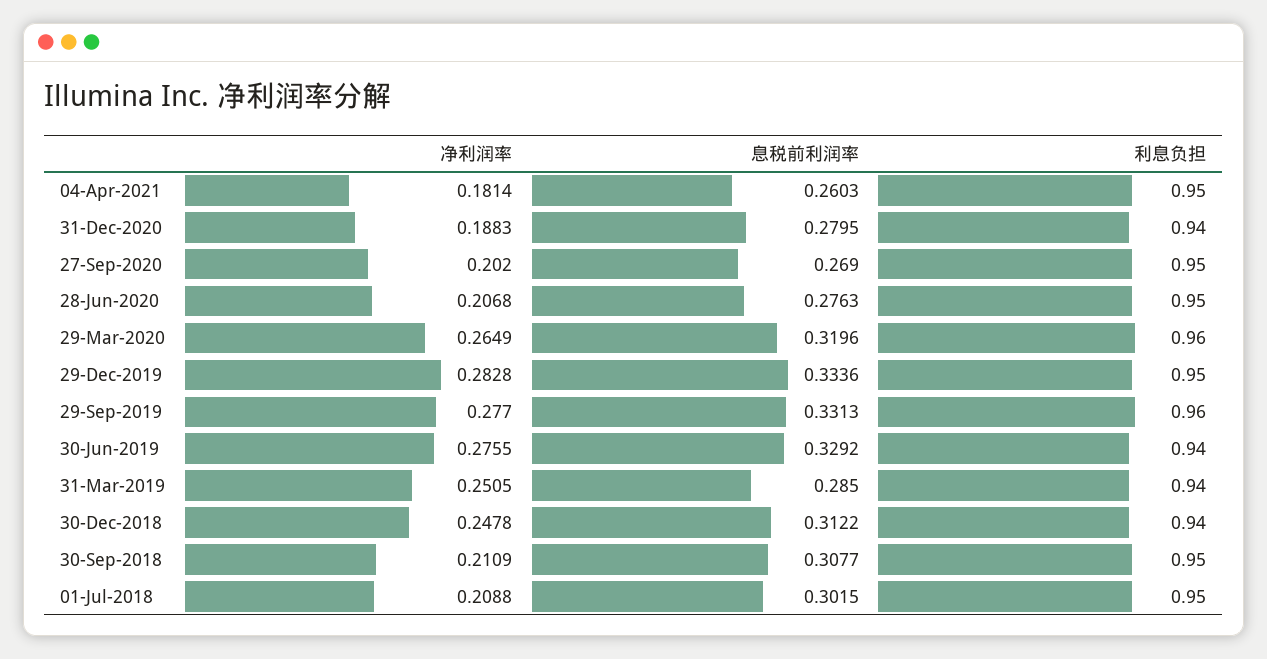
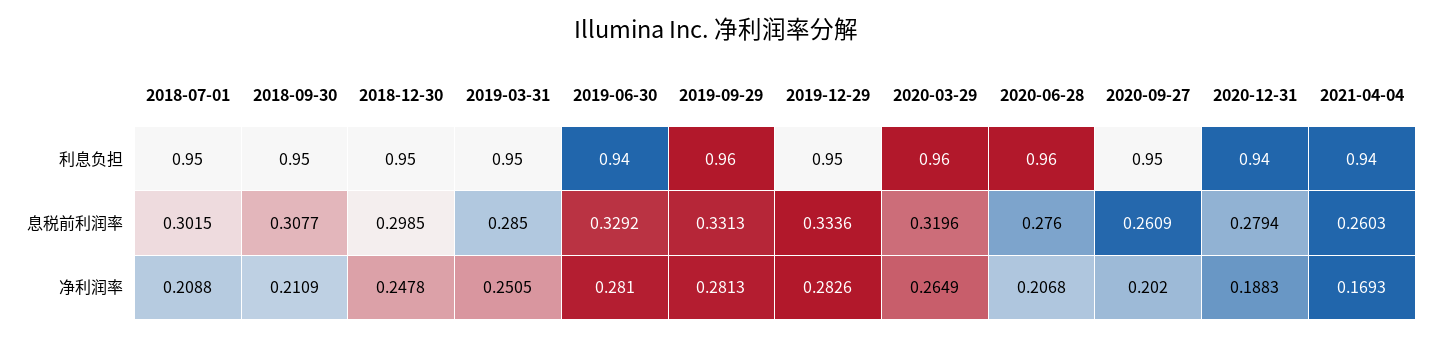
净利润率, 04-Apr-2021: 0.1814 -> 0.1693
利息负担, 04-Apr-2021: 0.95 -> 0.94
息税前利润率, 31-Dec-2020: 0.2795 -> 0.2794
息税前利润率, 27-Sep-2020: 0.269 -> 0.2609
息税前利润率, 28-Jun-2020: 0.2763 -> 0.276
利息负担, 28-Jun-2020: 0.95 -> 0.96
净利润率, 29-Dec-2019: 0.2828 -> 0.2826
净利润率, 29-Sep-2019: 0.277 -> 0.2813
净利润率, 30-Jun-2019: 0.2755 -> 0.281
利息负担, 31-Mar-2019: 0.94 -> 0.95
息税前利润率, 30-Dec-2018: 0.3122 -> 0.2985
利息负担, 30-Dec-2018: 0.94 -> 0.95

